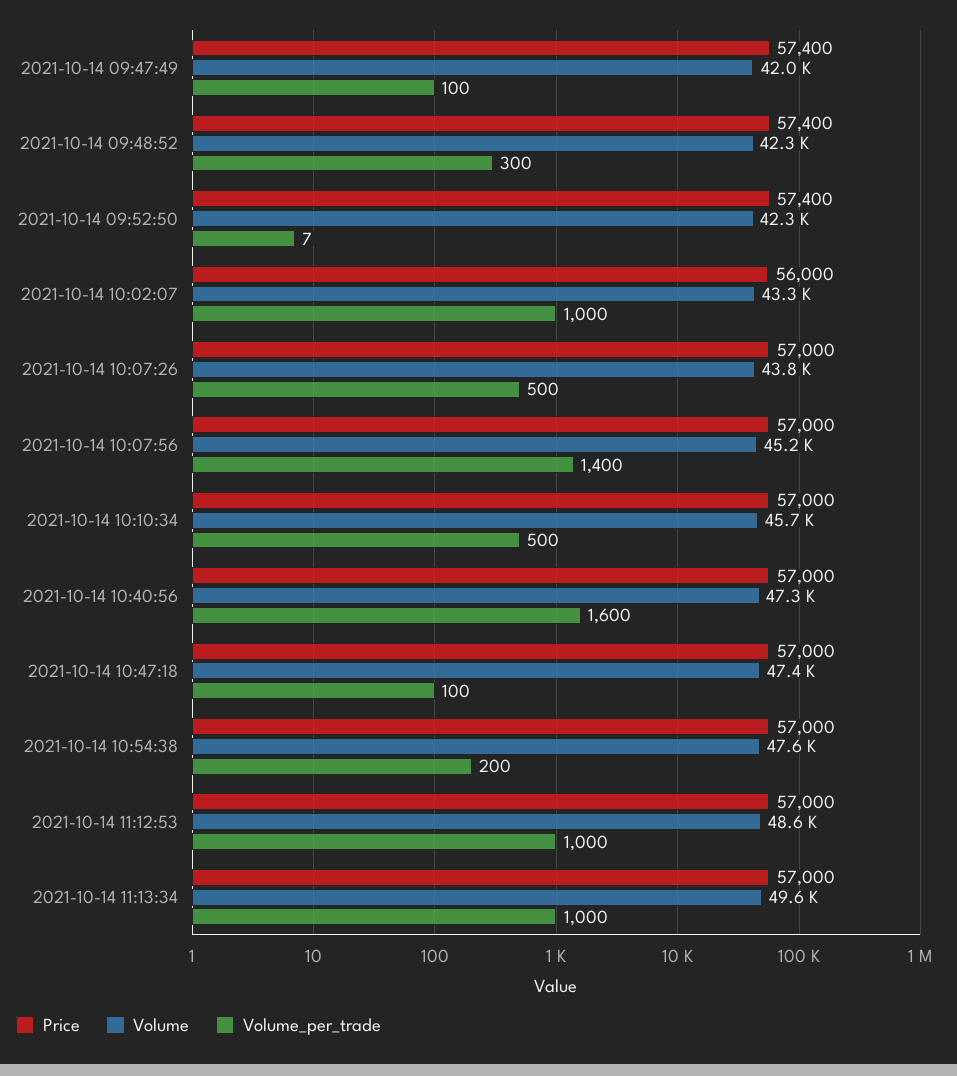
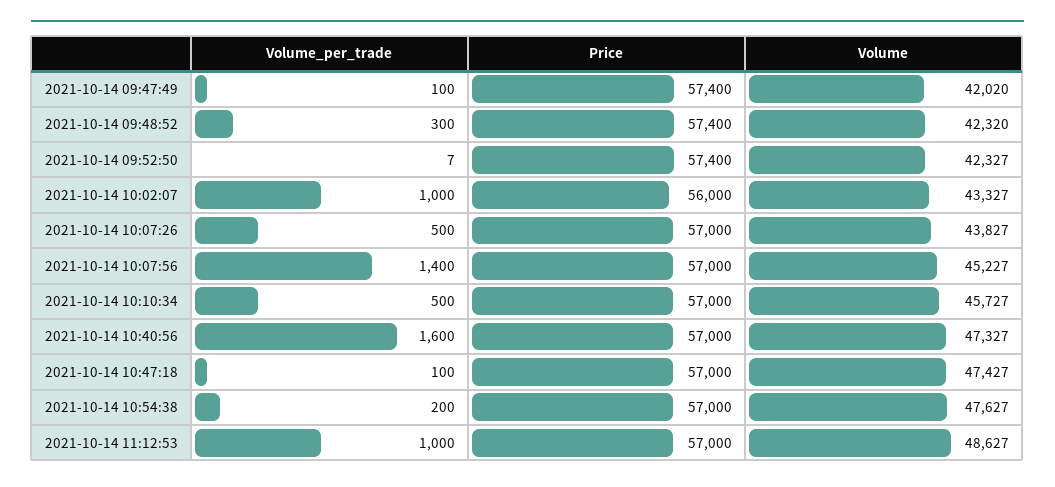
Price, 2021-10-14 11:13:34: 57000 -> none
Volume, 2021-10-14 11:13:34: 49600 -> none
Volume_per_trade, 2021-10-14 11:13:34: 1000 -> none

